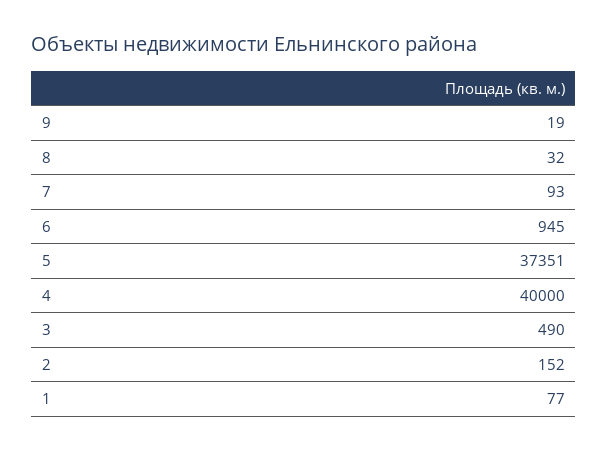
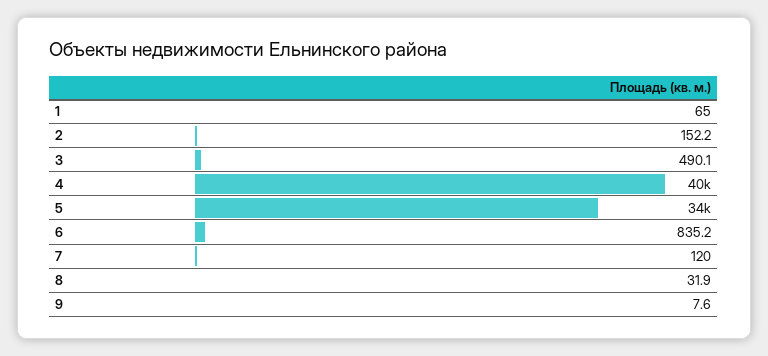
9: 19 -> 7.6
7: 93 -> 120
6: 945 -> 835.2
5: 37351 -> 34000
1: 77 -> 65

